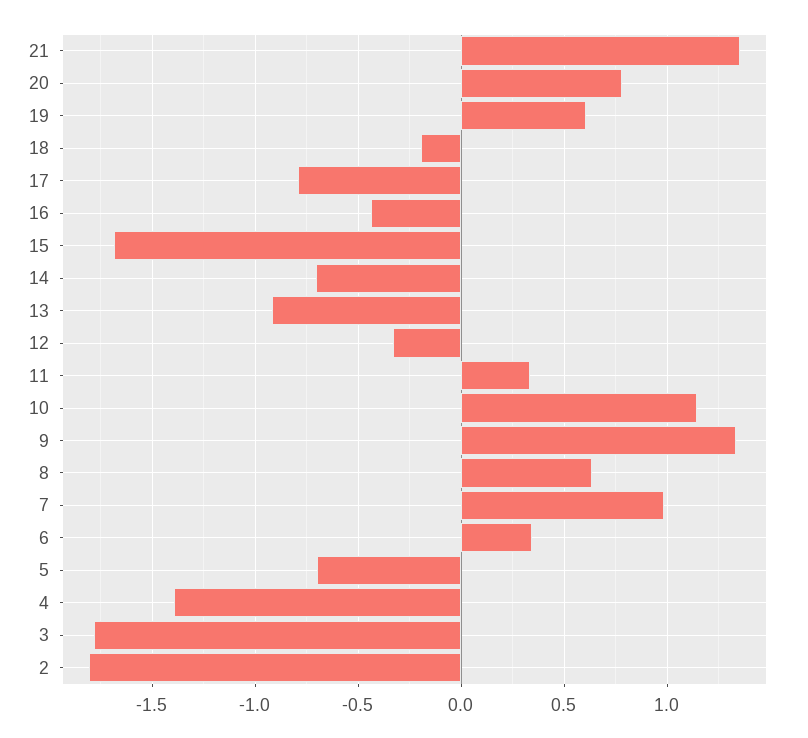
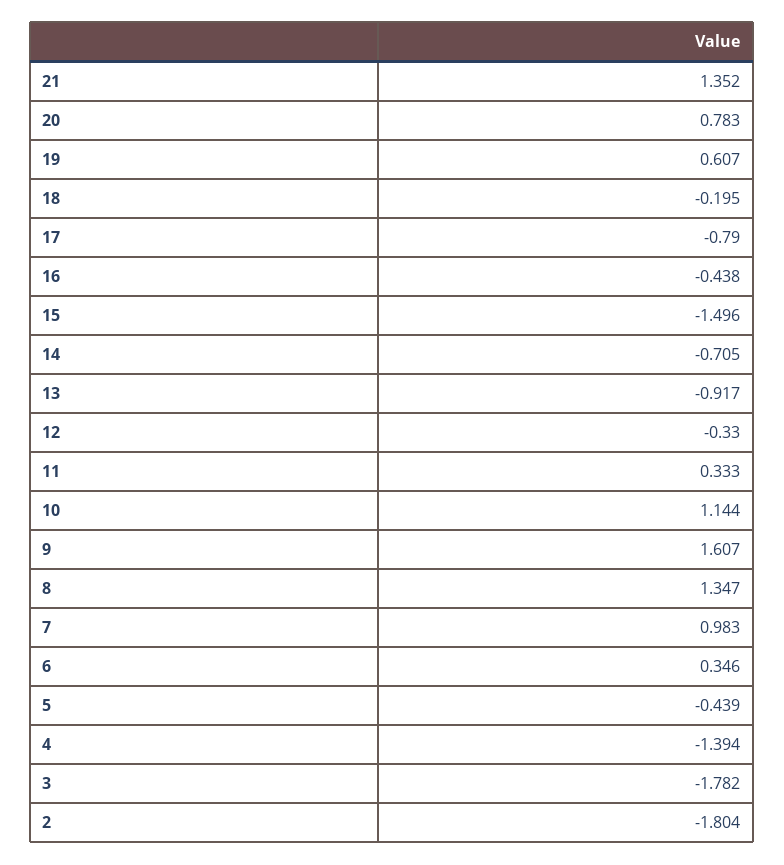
15: -1.7 -> -1.496
9: 1.35 -> 1.607
8: 0.65 -> 1.347
5: -0.7 -> -0.439

